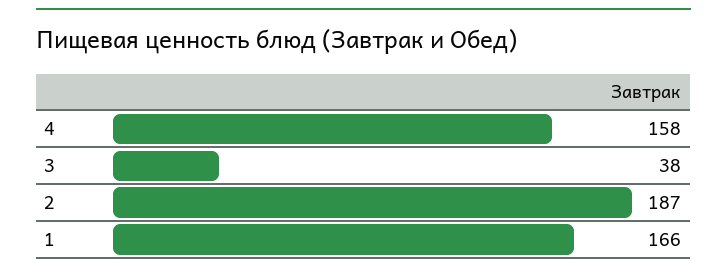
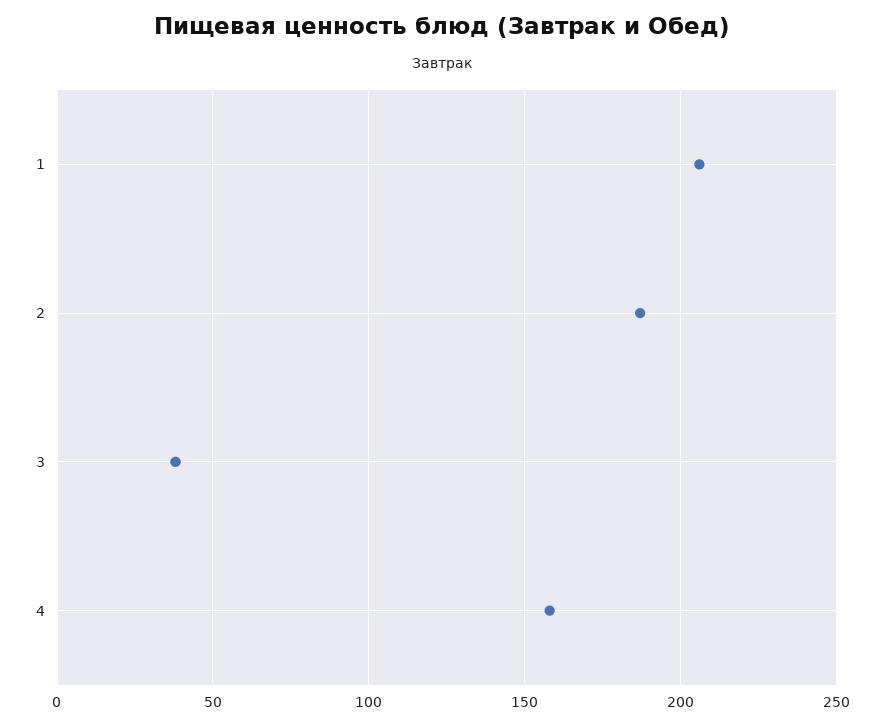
1: 166 -> 205

